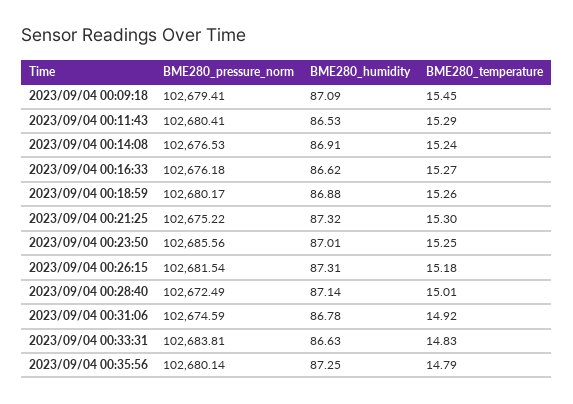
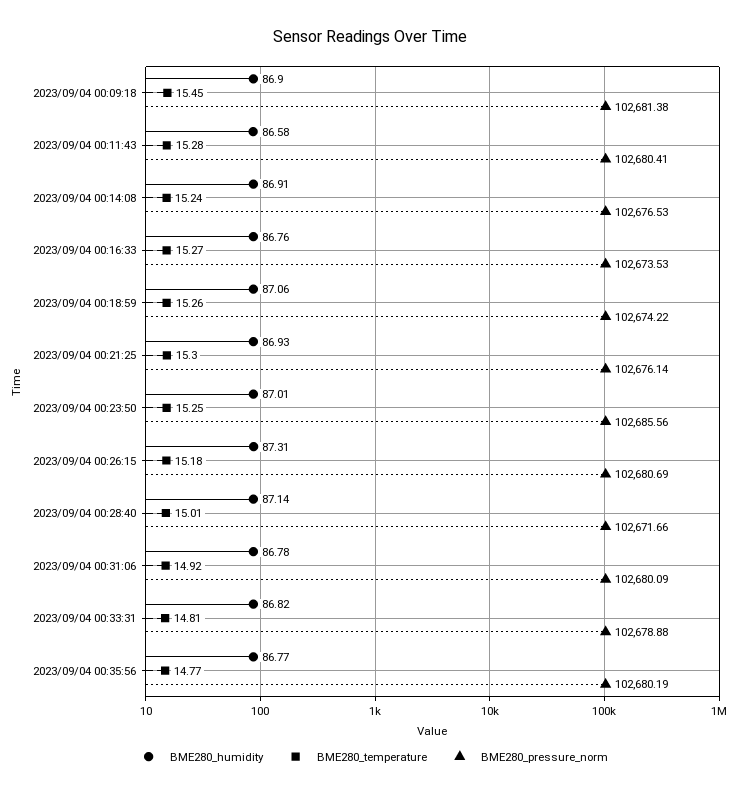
BME280_pressure_norm, 2023/09/04 00:09:18: 102679.41 -> 102681.38
BME280_humidity, 2023/09/04 00:09:18: 87.09 -> 86.9
BME280_humidity, 2023/09/04 00:11:43: 86.53 -> 86.58
BME280_temperature, 2023/09/04 00:11:43: 15.29 -> 15.28
BME280_pressure_norm, 2023/09/04 00:16:33: 102676.18 -> 102673.53
BME280_humidity, 2023/09/04 00:16:33: 86.62 -> 86.76
BME280_pressure_norm, 2023/09/04 00:18:59: 102680.17 -> 102674.22
BME280_humidity, 2023/09/04 00:18:59: 86.88 -> 87.06
BME280_pressure_norm, 2023/09/04 00:21:25: 102675.22 -> 102676.14
BME280_humidity, 2023/09/04 00:21:25: 87.32 -> 86.93
BME280_pressure_norm, 2023/09/04 00:26:15: 102681.54 -> 102680.69
BME280_pressure_norm, 2023/09/04 00:28:40: 102672.49 -> 102671.66
BME280_pressure_norm, 2023/09/04 00:31:06: 102674.59 -> 102680.09
BME280_pressure_norm, 2023/09/04 00:33:31: 102683.81 -> 102678.88
BME280_humidity, 2023/09/04 00:33:31: 86.63 -> 86.82
BME280_temperature, 2023/09/04 00:33:31: 14.83 -> 14.81
BME280_pressure_norm, 2023/09/04 00:35:56: 102680.14 -> 102680.19
BME280_humidity, 2023/09/04 00:35:56: 87.25 -> 86.77
BME280_temperature, 2023/09/04 00:35:56: 14.79 -> 14.77

